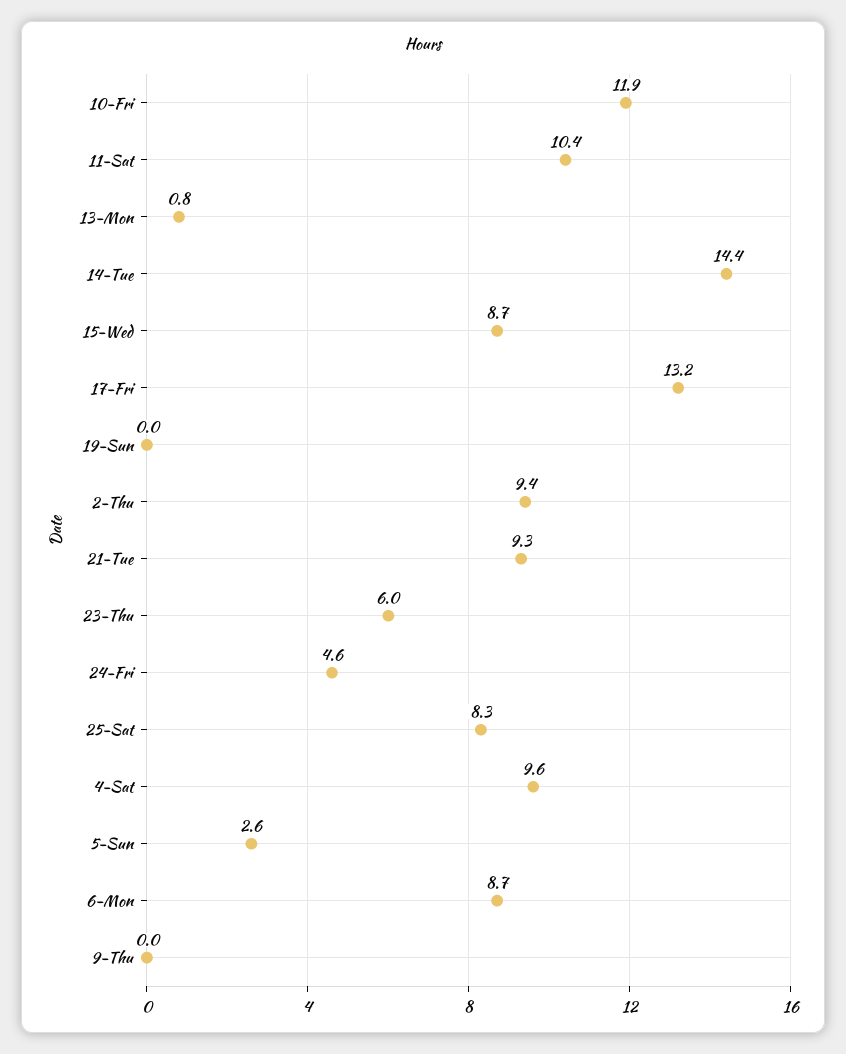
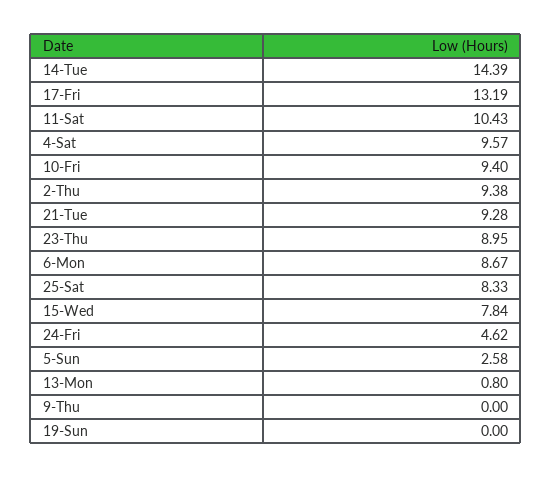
10-Fri: 11.9 -> 9.4
15-Wed: 8.7 -> 7.84
23-Thu: 6 -> 8.95

